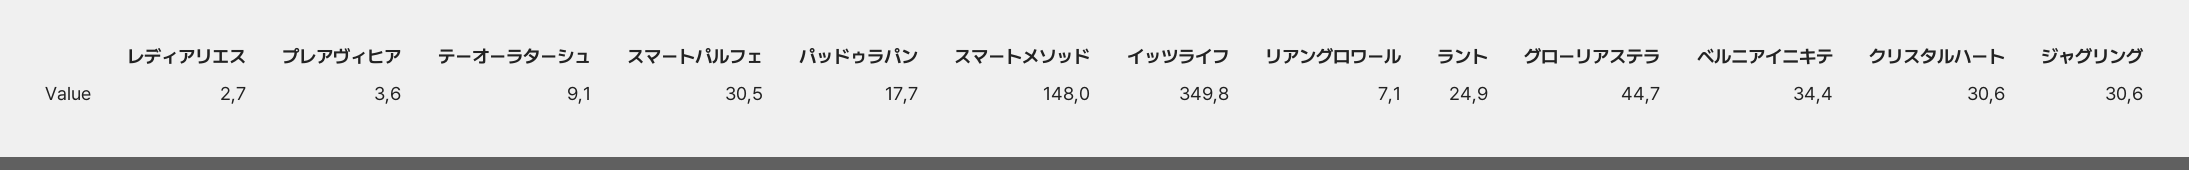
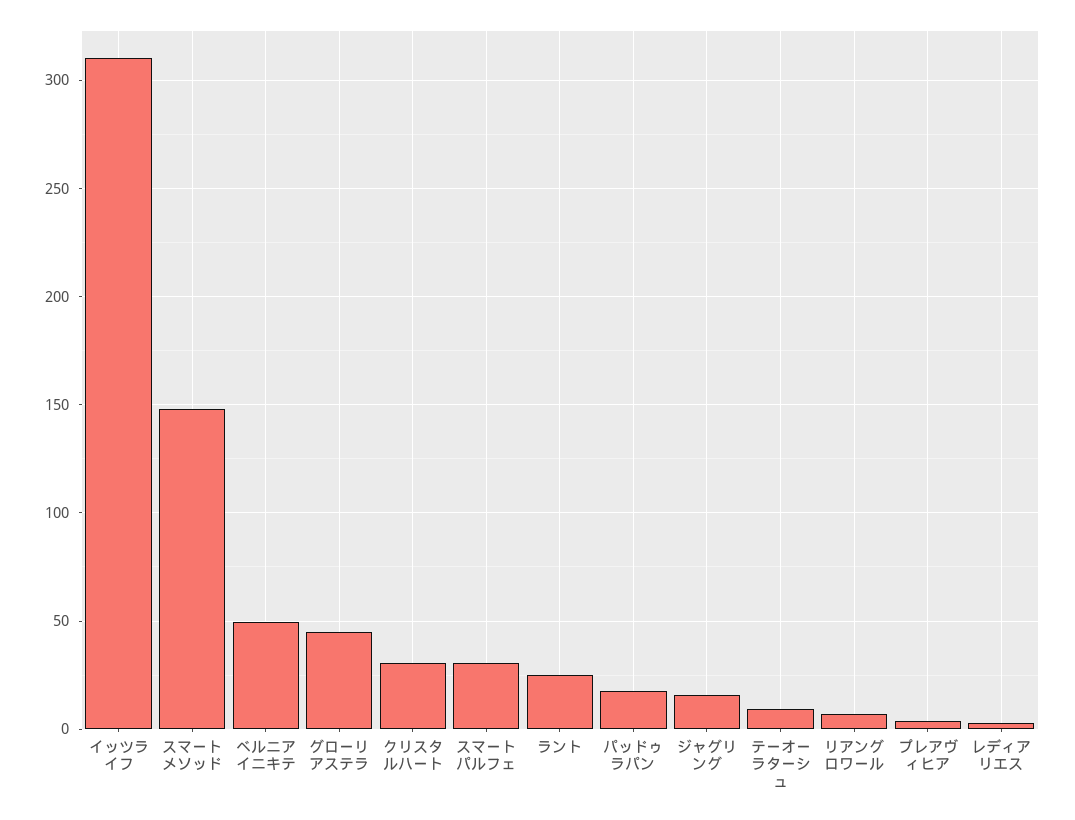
イッツライフ: 349.8 -> 310
ベルニアイニキテ: 34.4 -> 50
ジャグリング: 30.6 -> 15

